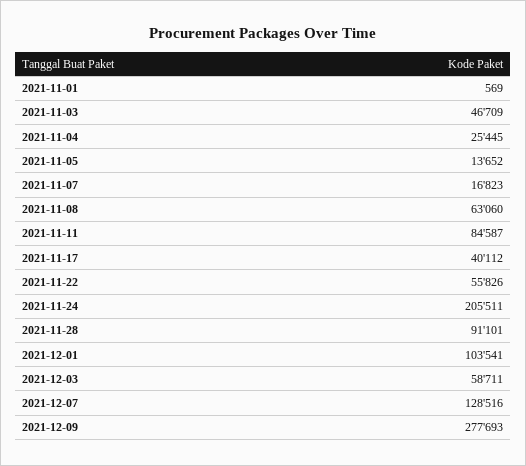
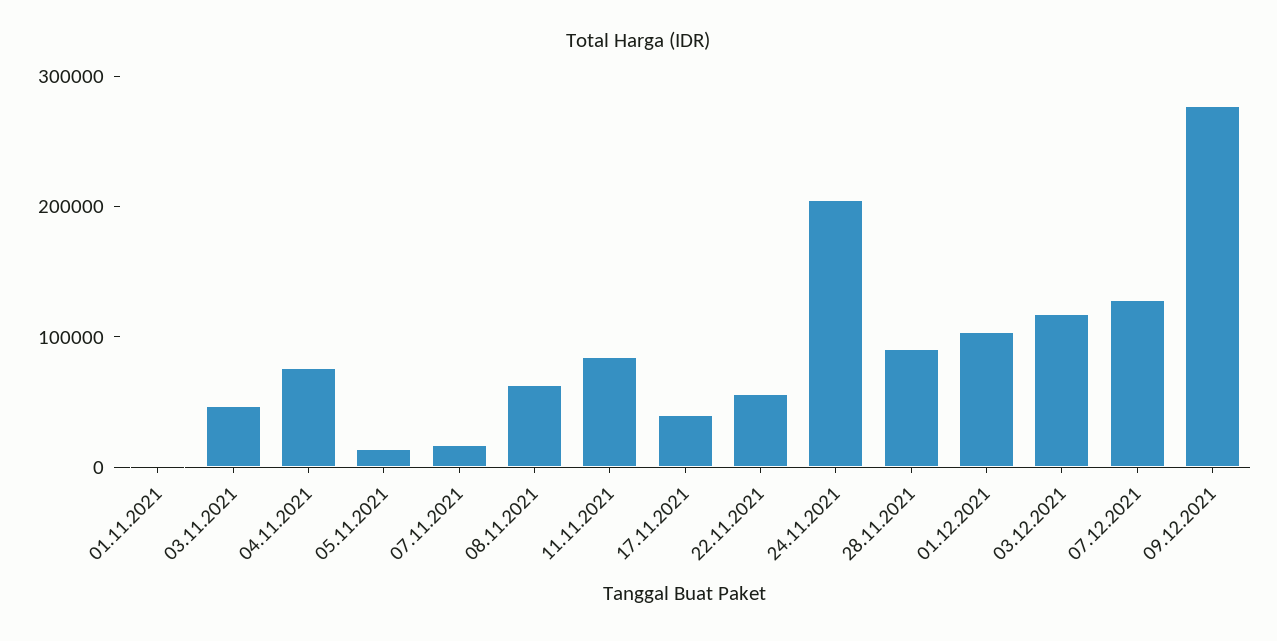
2021-11-04: 25445 -> 80000
2021-12-03: 58711 -> 120000

